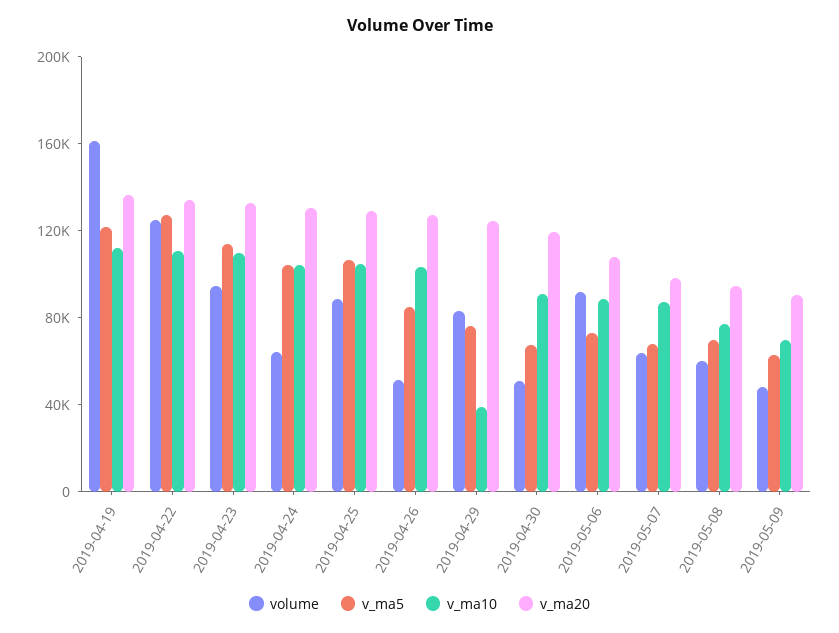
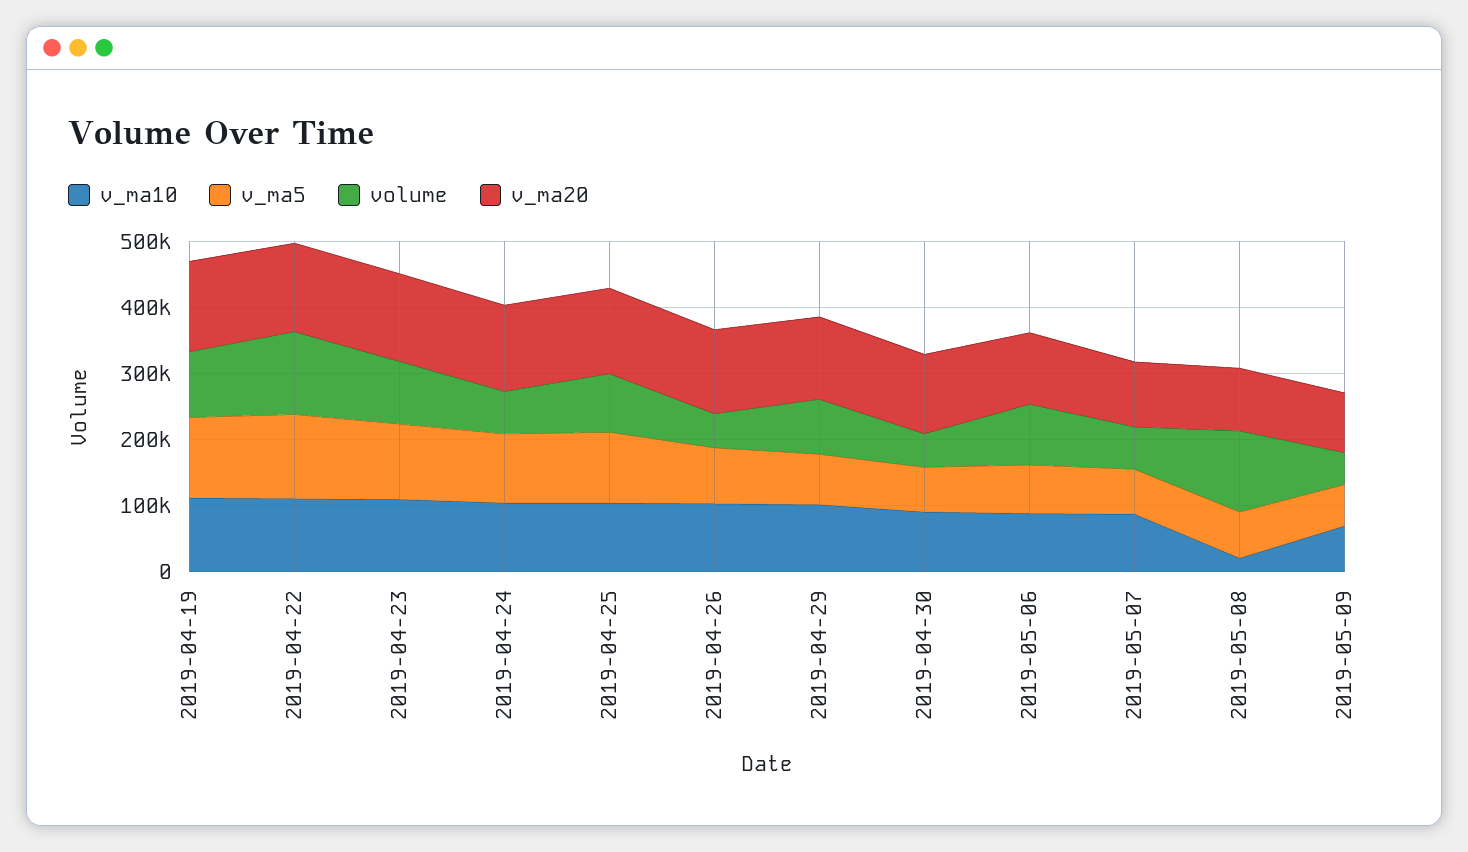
volume, 2019-04-19: 160000 -> 100000
v_ma10, 2019-04-29: 40000 -> 100000
volume, 2019-05-08: 60000 -> 120000
v_ma10, 2019-05-08: 80000 -> 20000

